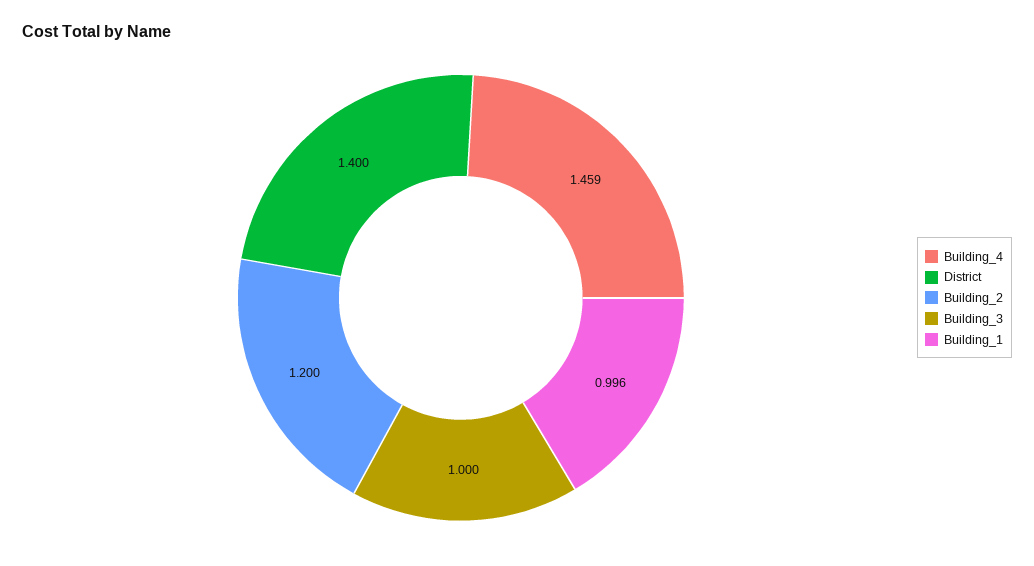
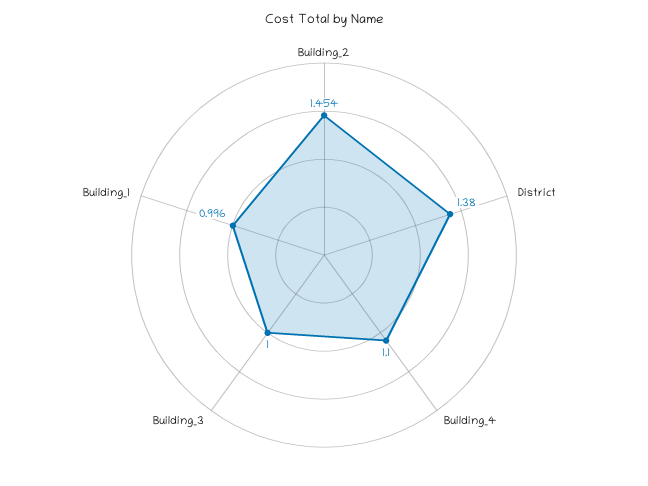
Building_4: 1.459 -> 1.1
District: 1.4 -> 1.38
Building_2: 1.2 -> 1.454

